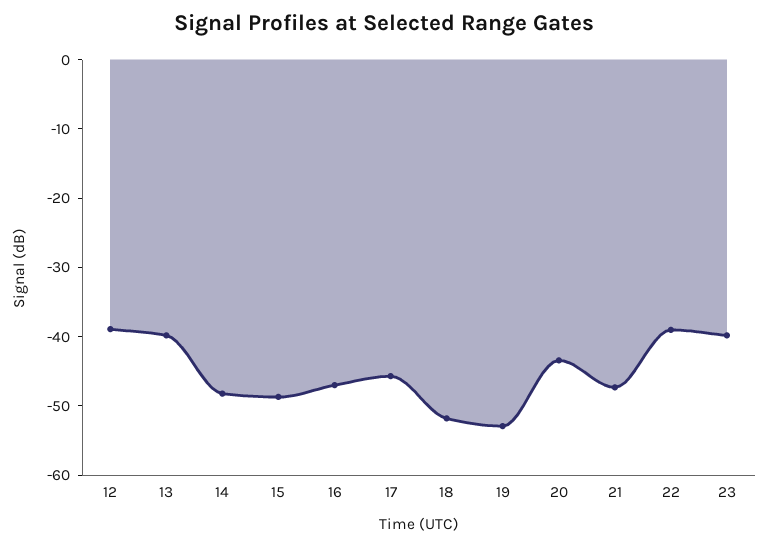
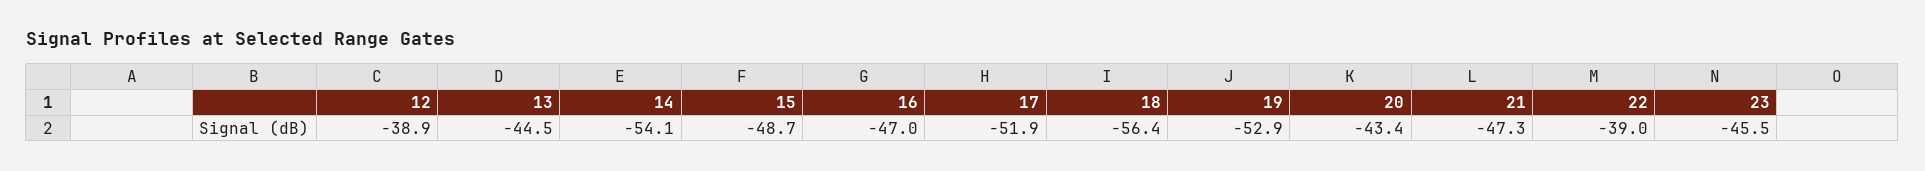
13: -40 -> -44.5
14: -48 -> -54.1
17: -46 -> -51.9
18: -52 -> -56.4
23: -40 -> -45.5

